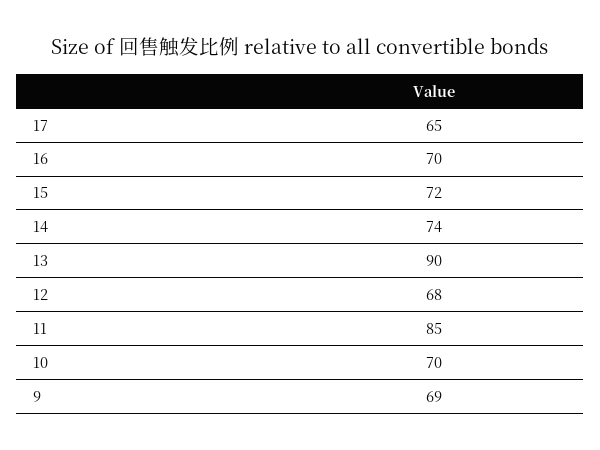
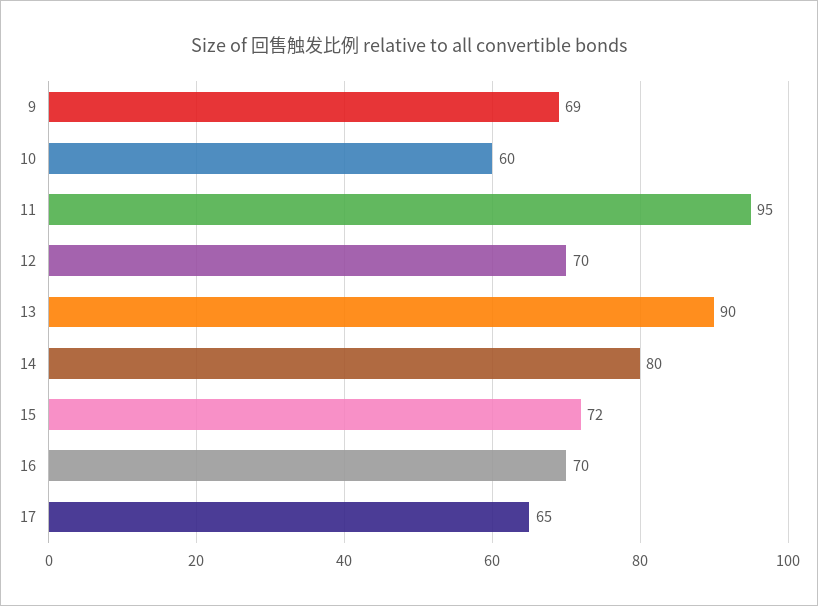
14: 74 -> 80
12: 68 -> 70
11: 85 -> 95
10: 70 -> 60

